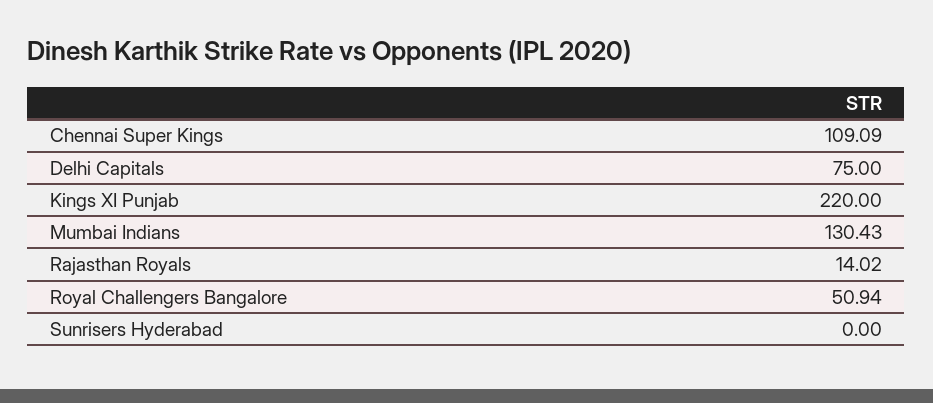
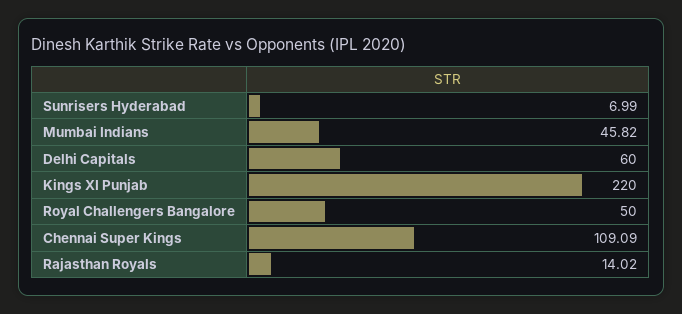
Delhi Capitals: 75 -> 60
Mumbai Indians: 130.43 -> 45.82
Royal Challengers Bangalore: 50.94 -> 50
Sunrisers Hyderabad: 0 -> 6.99

